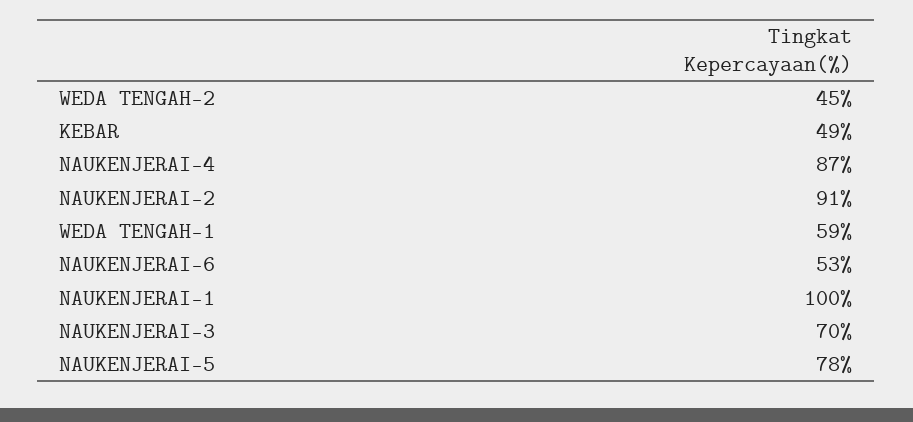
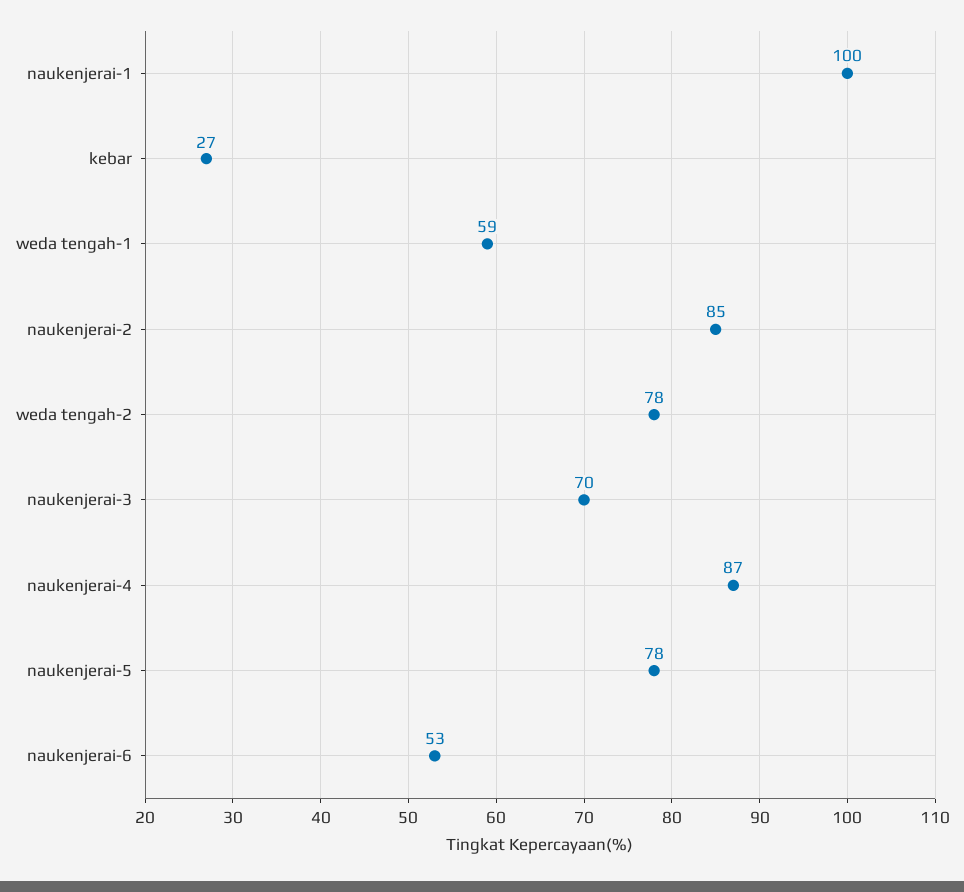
WEDA TENGAH-2: 45 -> 78
KEBAR: 49 -> 27
NAUKENJERAI-2: 91 -> 85

